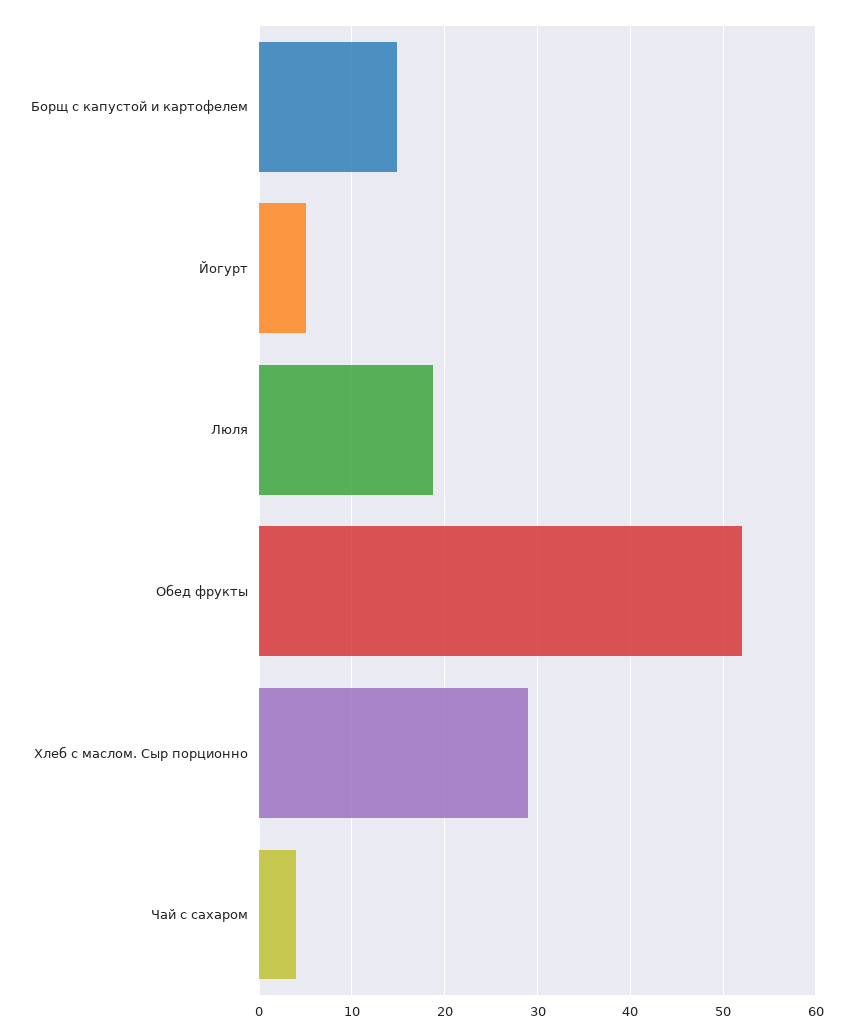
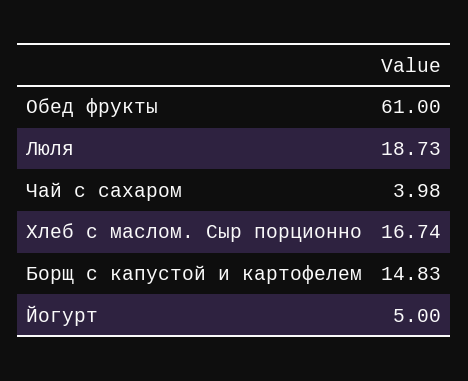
Обед фрукты: 52 -> 61
Хлеб с маслом. Сыр порционно: 29 -> 16.74

